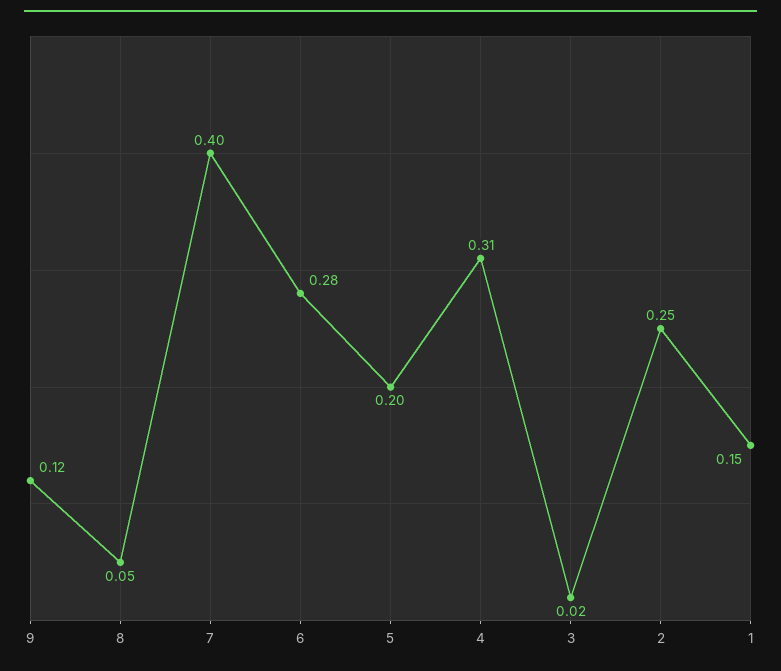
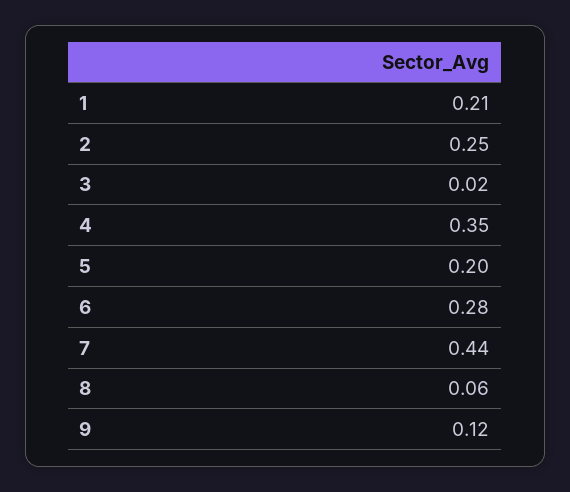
8: 0.05 -> 0.06
7: 0.4 -> 0.44
4: 0.31 -> 0.35
1: 0.15 -> 0.21

